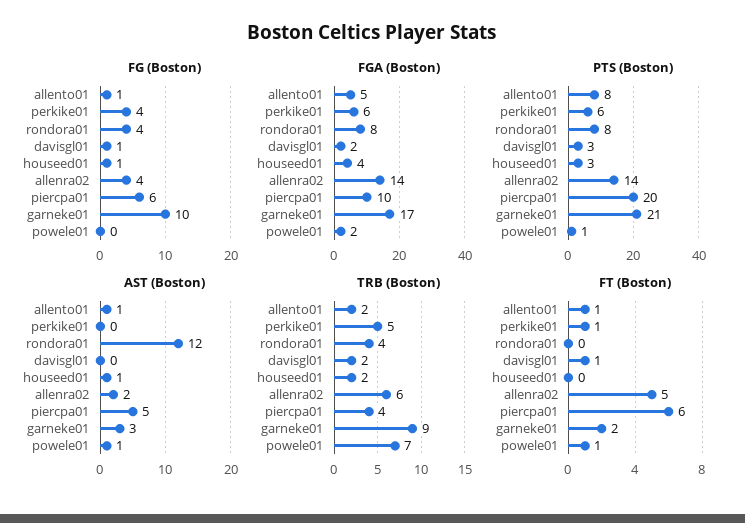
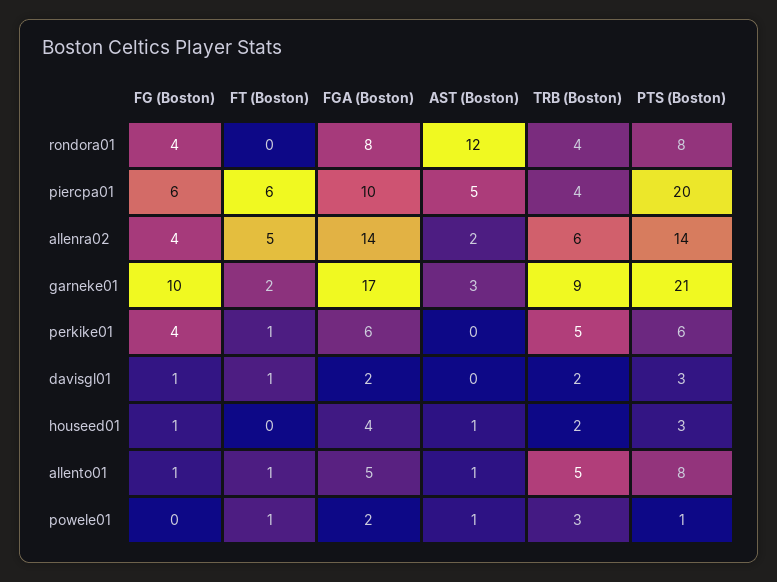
TRB (Boston), allento01: 2 -> 5
TRB (Boston), powele01: 7 -> 3

